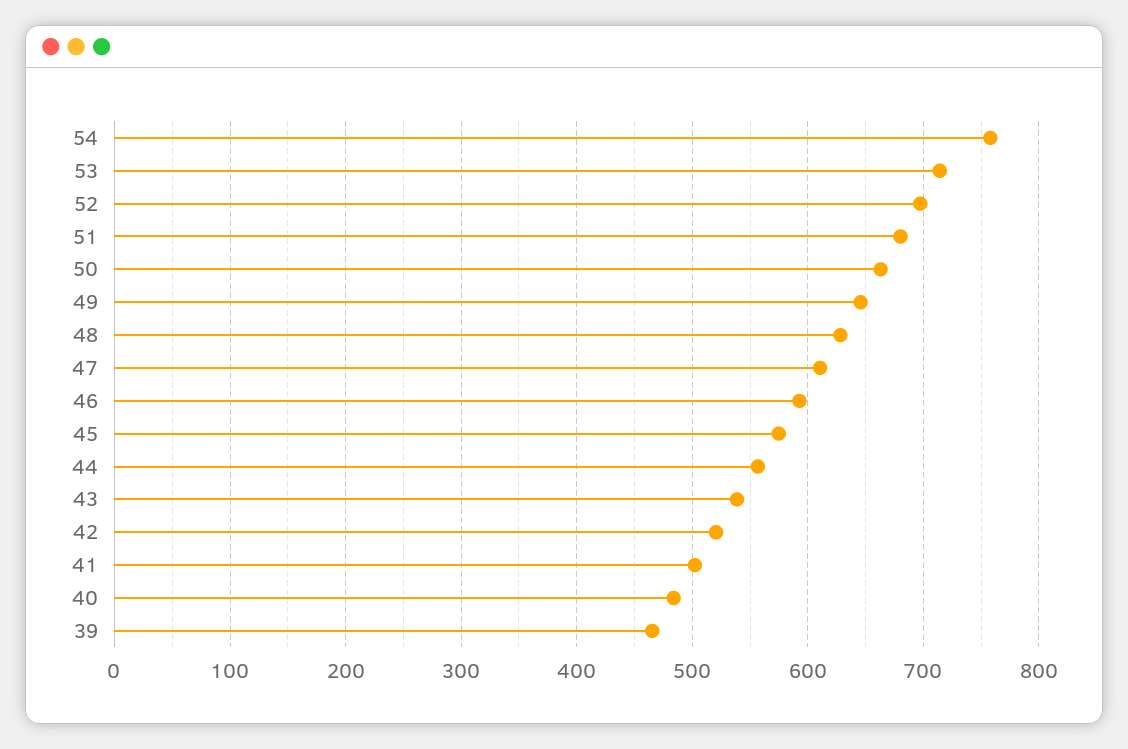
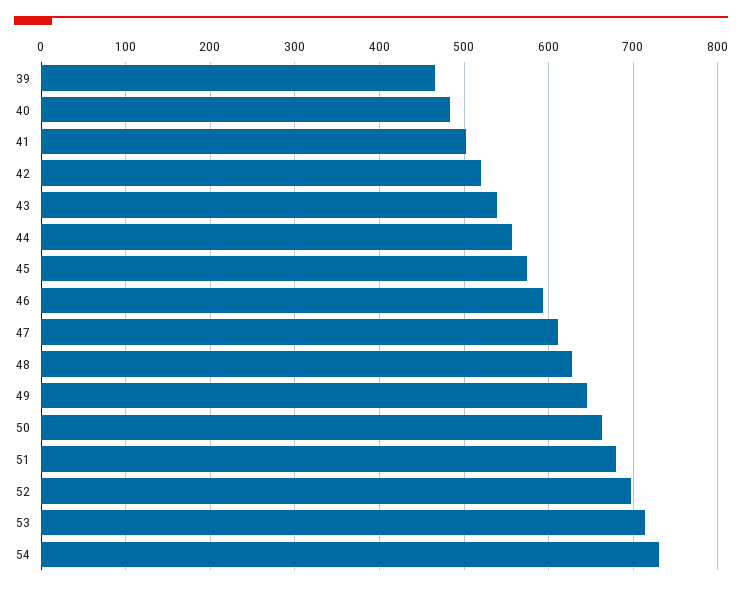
54: 760 -> 730

